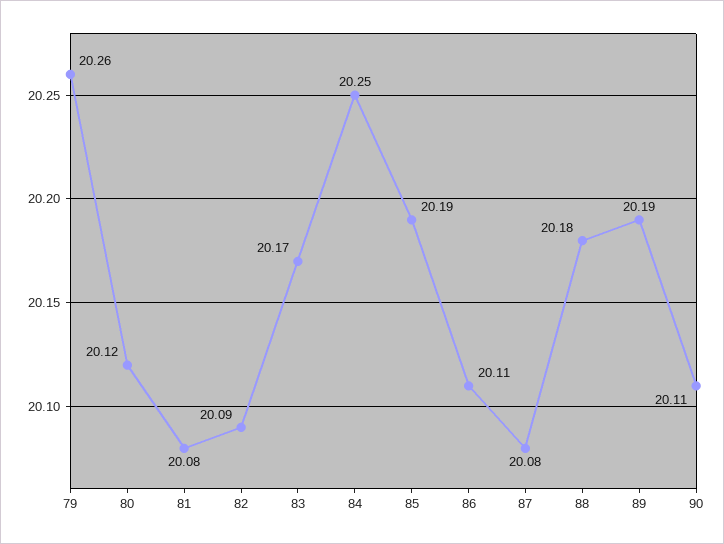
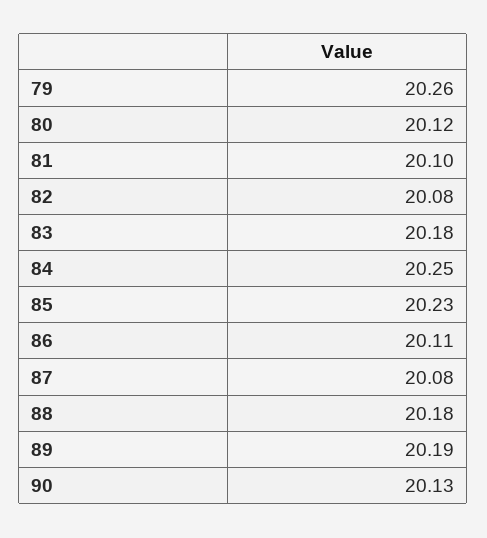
81: 20.08 -> 20.1
82: 20.09 -> 20.08
83: 20.17 -> 20.18
85: 20.19 -> 20.23
90: 20.11 -> 20.13

